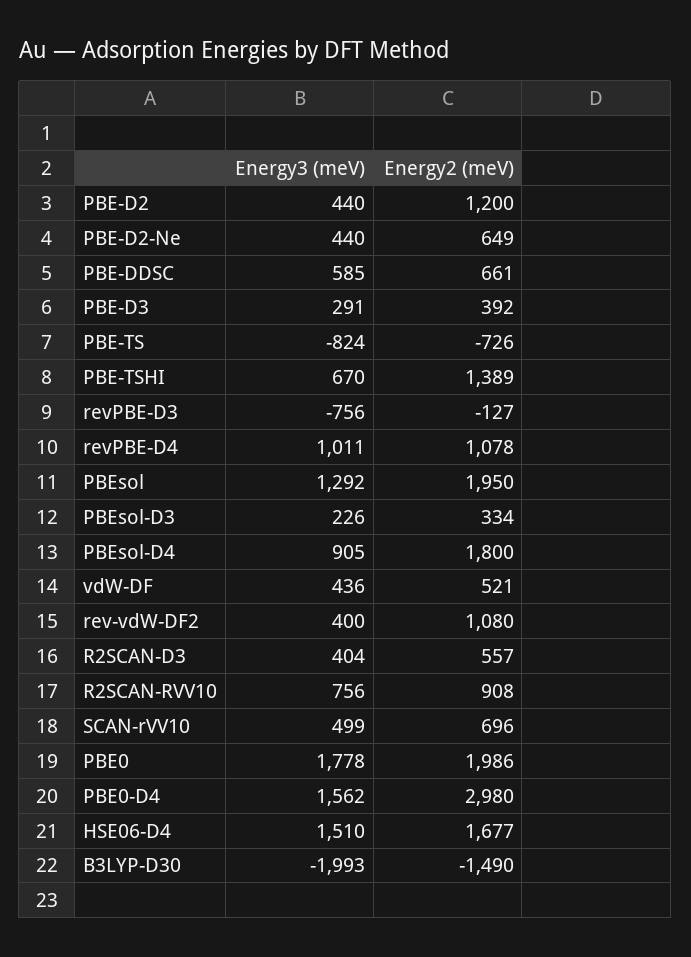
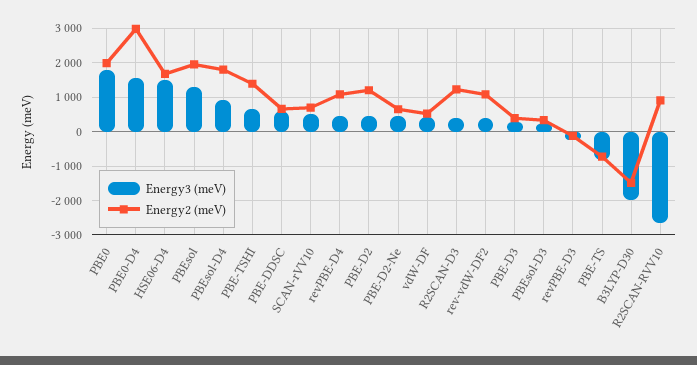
Energy3 (meV), revPBE-D3: -756 -> -200
Energy3 (meV), revPBE-D4: 1011 -> 400
Energy2 (meV), R2SCAN-D3: 557 -> 1200
Energy3 (meV), R2SCAN-RVV10: 756 -> -2600

